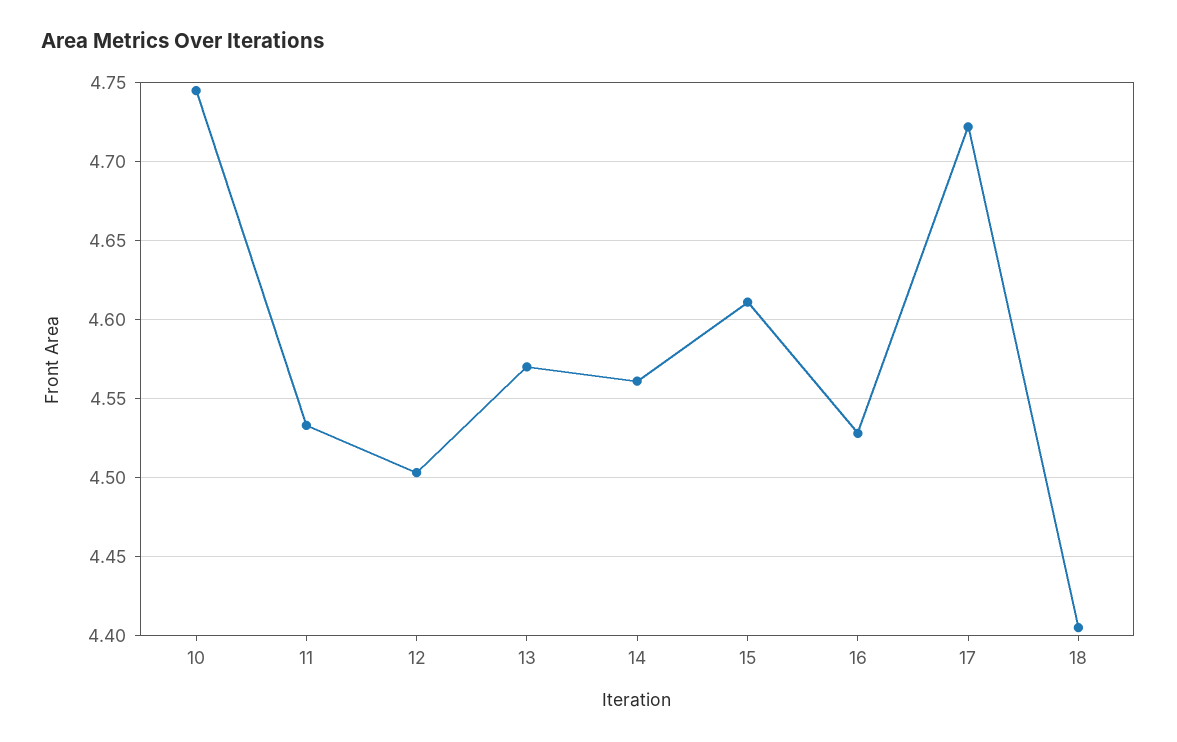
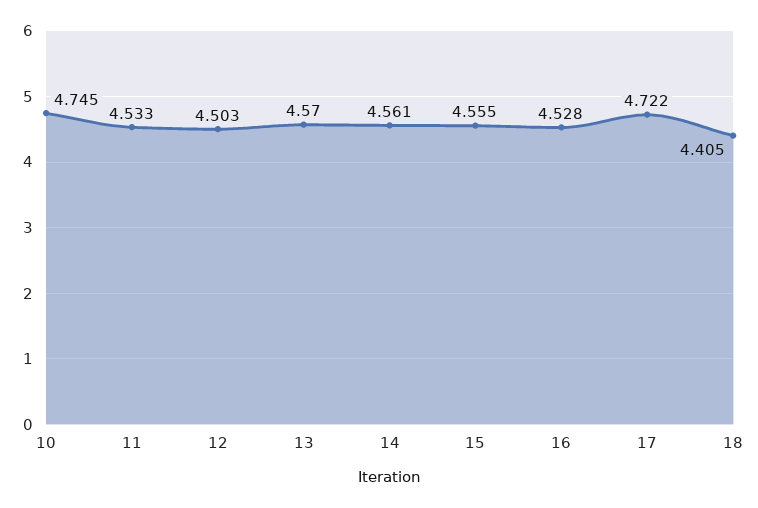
15: 4.61 -> 4.555

